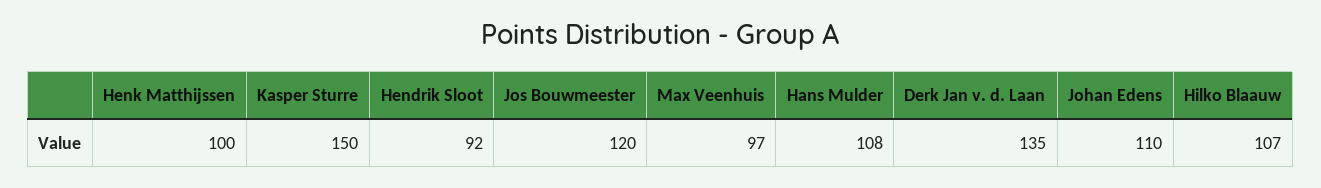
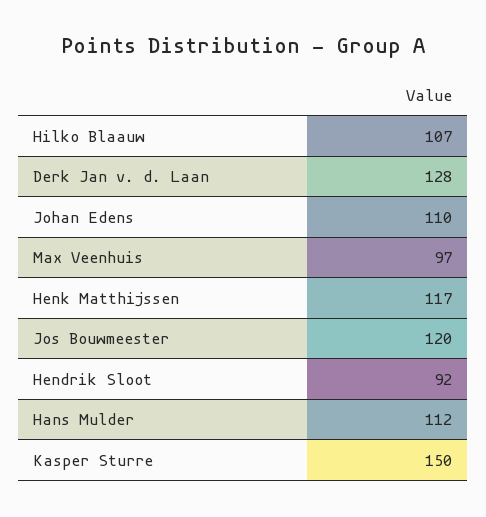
Henk Matthijssen: 100 -> 117
Hans Mulder: 108 -> 112
Derk Jan v. d. Laan: 135 -> 128

